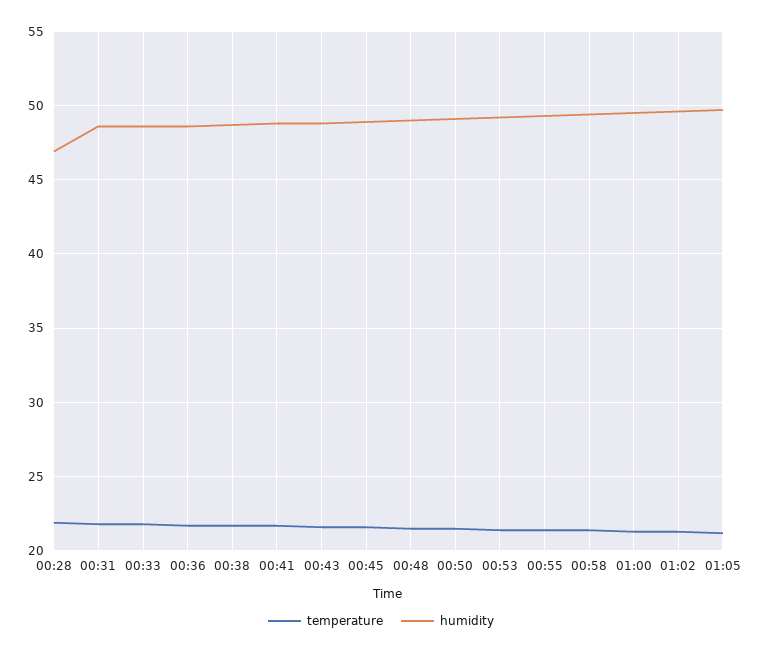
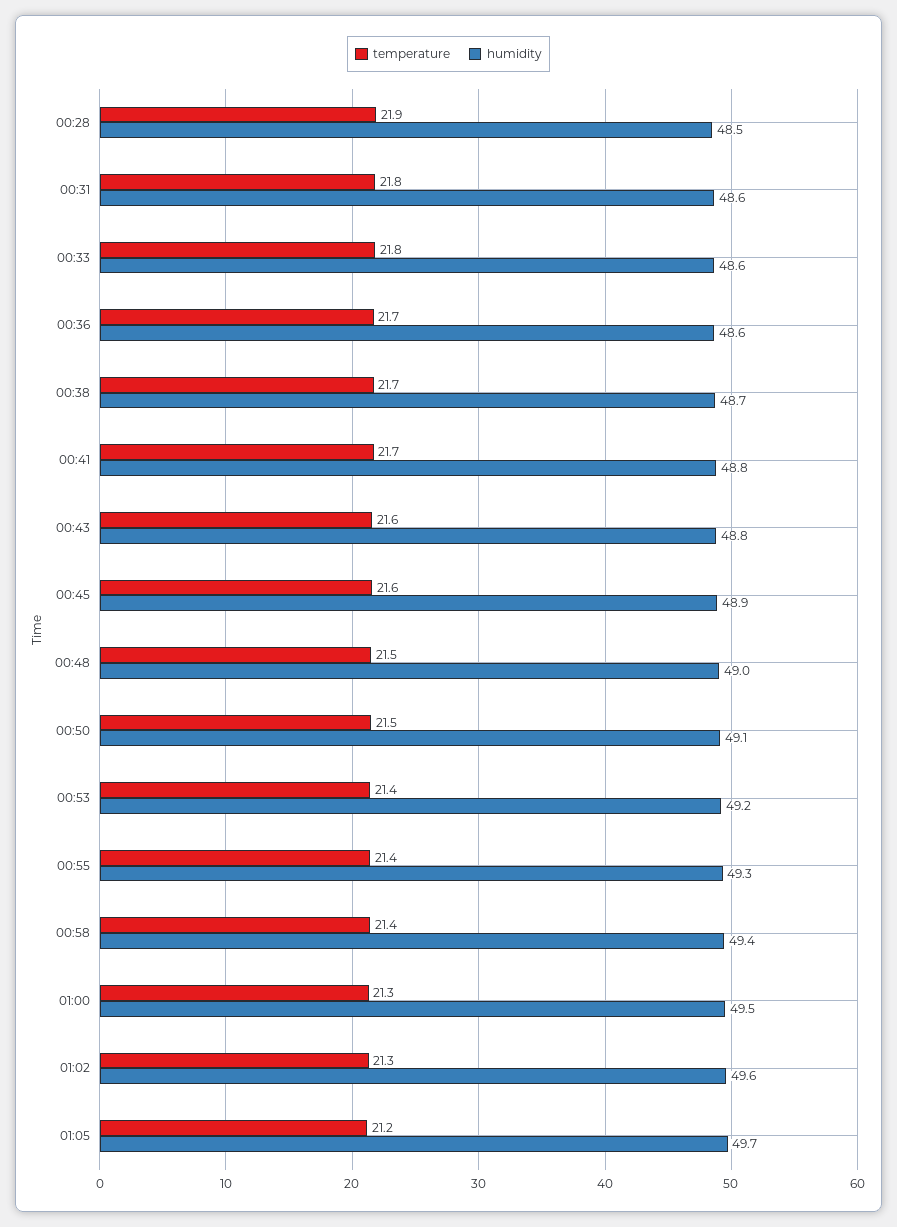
humidity, 00:28: 47 -> 48.5

